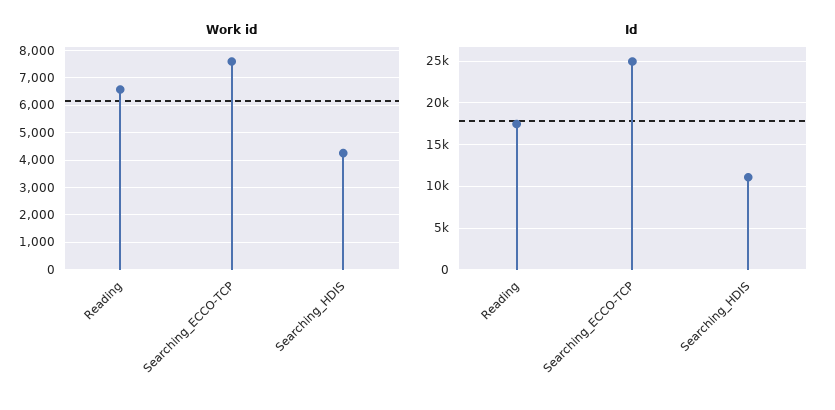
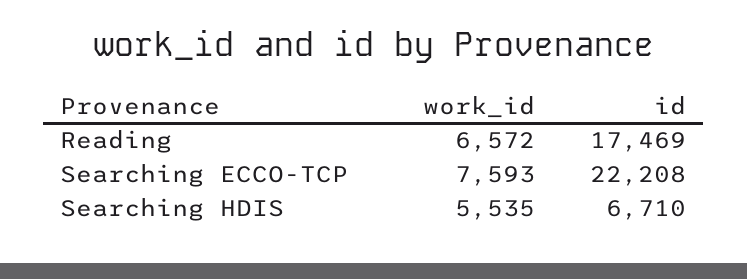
Work id, Searching_HDIS: 4250 -> 5535
Id, Searching_ECCO-TCP: 25000 -> 22208
Id, Searching_HDIS: 11000 -> 6710

